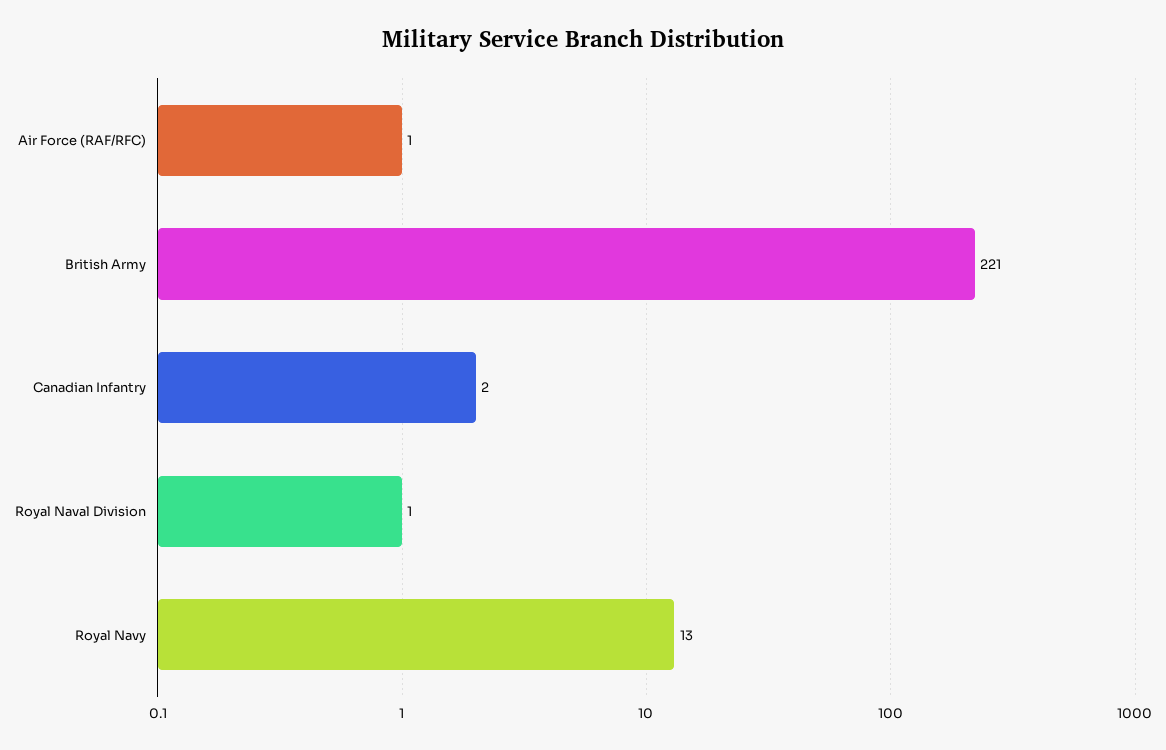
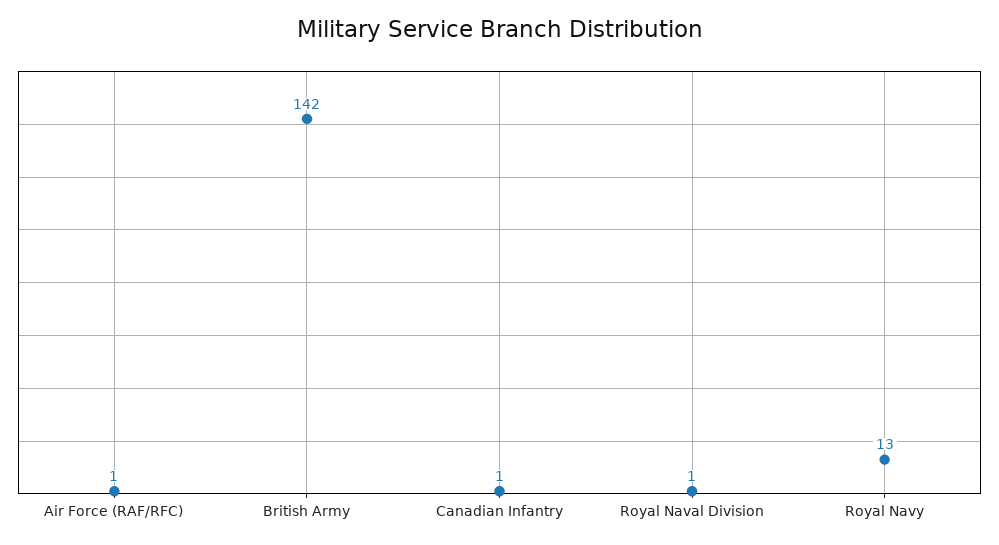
British Army: 221 -> 142
Canadian Infantry: 2 -> 1

